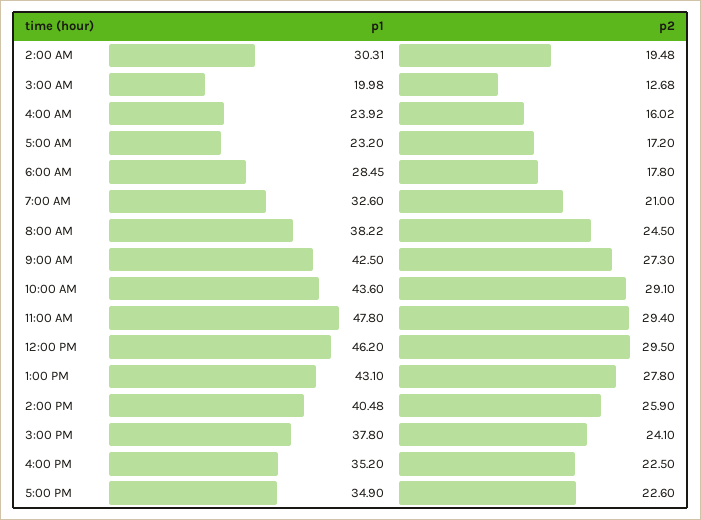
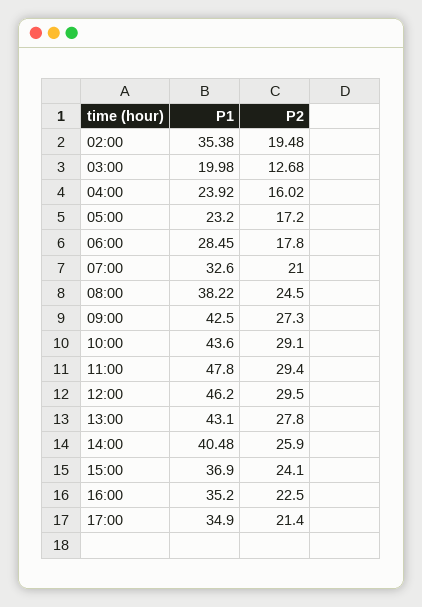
p1, 2:00 AM: 30.31 -> 35.38
p1, 3:00 PM: 37.8 -> 36.9
p2, 5:00 PM: 22.6 -> 21.4

